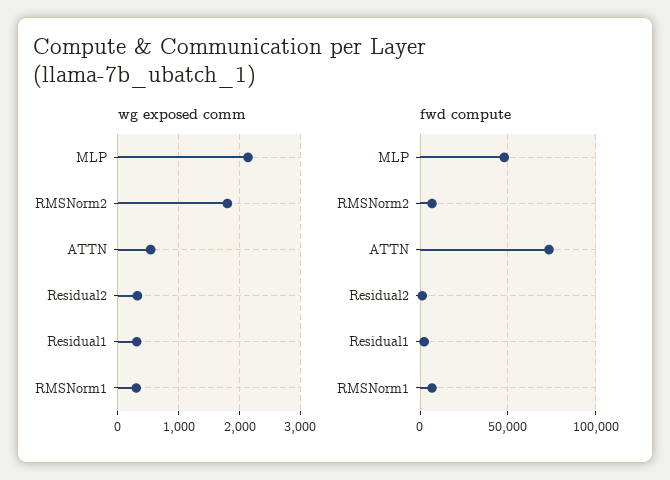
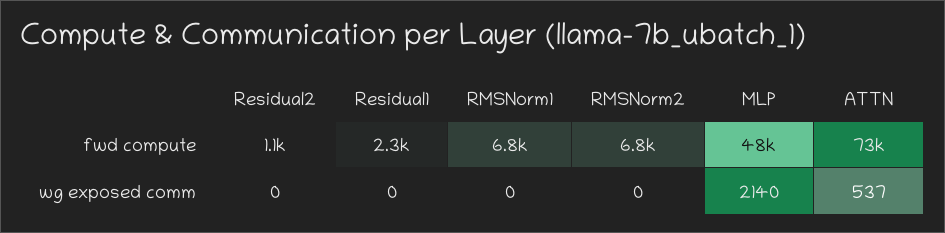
wg exposed comm, RMSNorm2: 1800 -> 0
wg exposed comm, Residual2: 300 -> 0
wg exposed comm, Residual1: 300 -> 0
wg exposed comm, RMSNorm1: 300 -> 0

